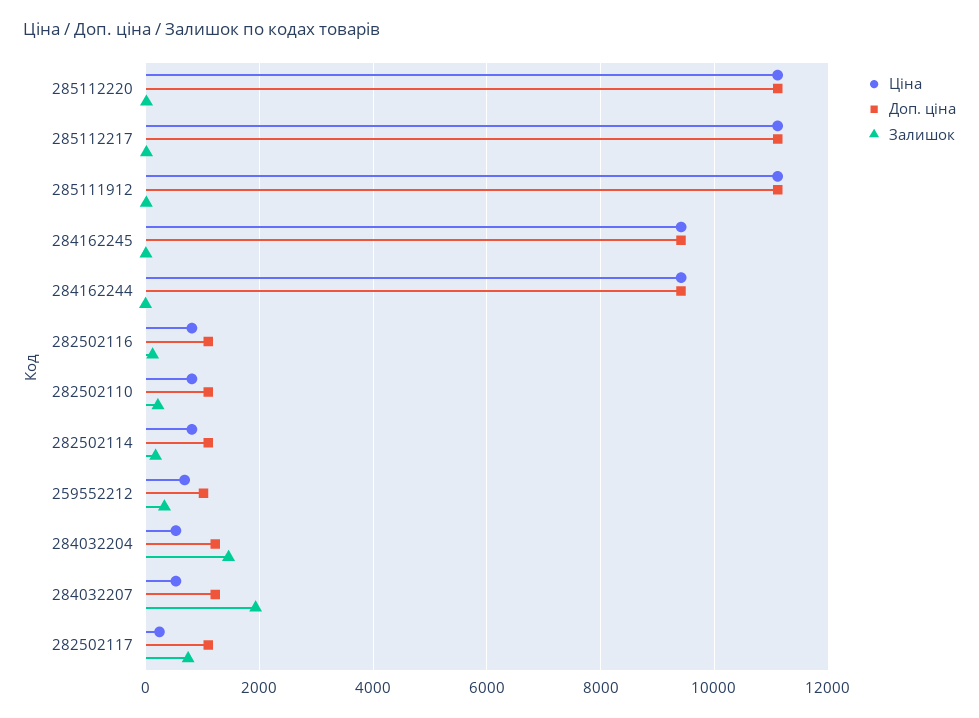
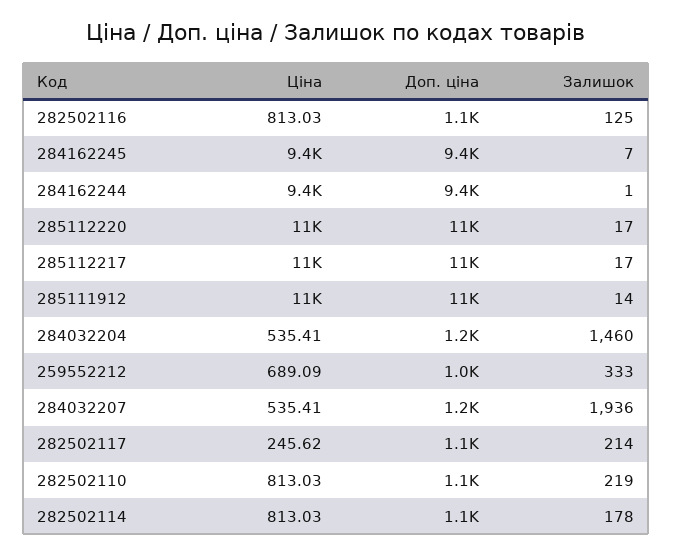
Залишок, 282502117: 800 -> 214

